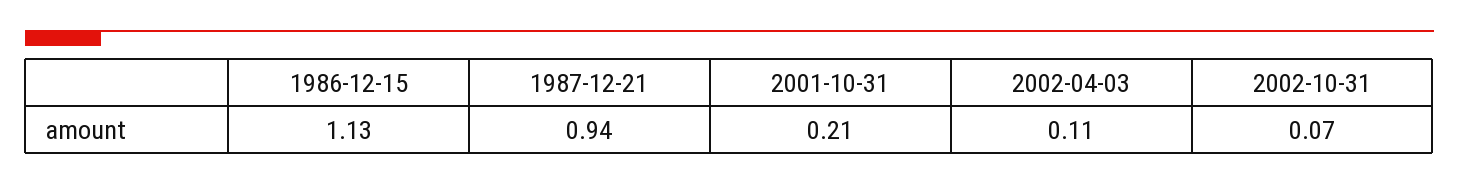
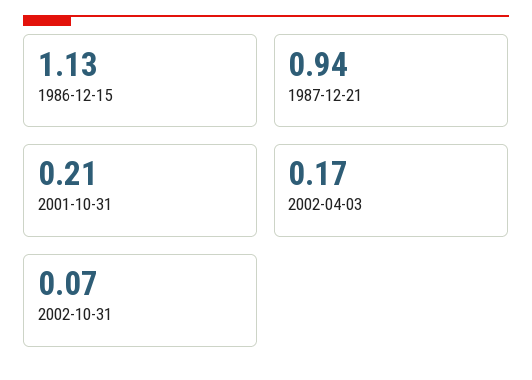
2002-04-03: 0.11 -> 0.17

